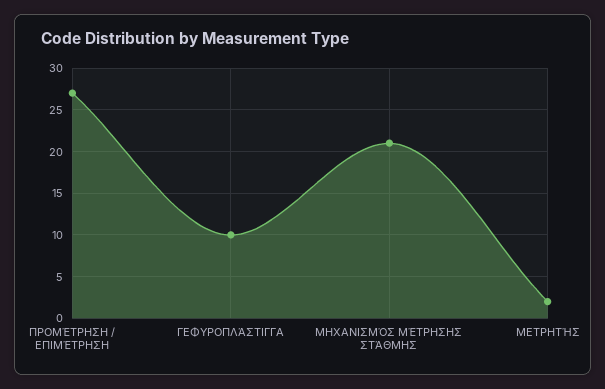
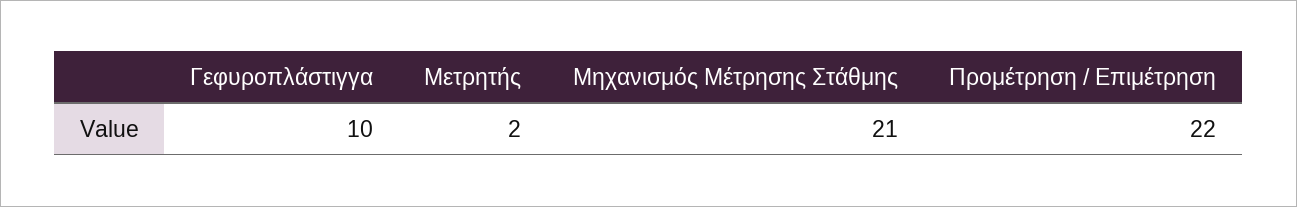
ΠΡΟΜΈΤΡΗΣΗ / ΕΠΙΜΈΤΡΗΣΗ: 27 -> 22

